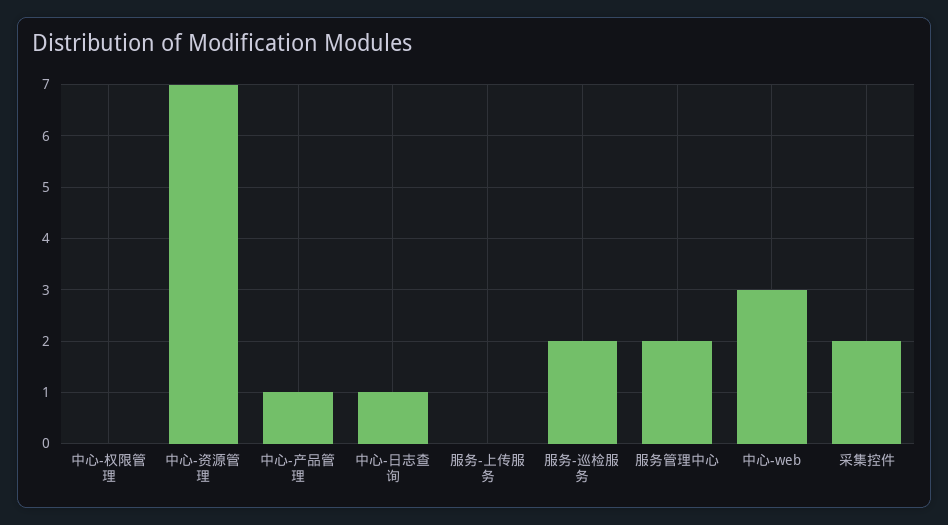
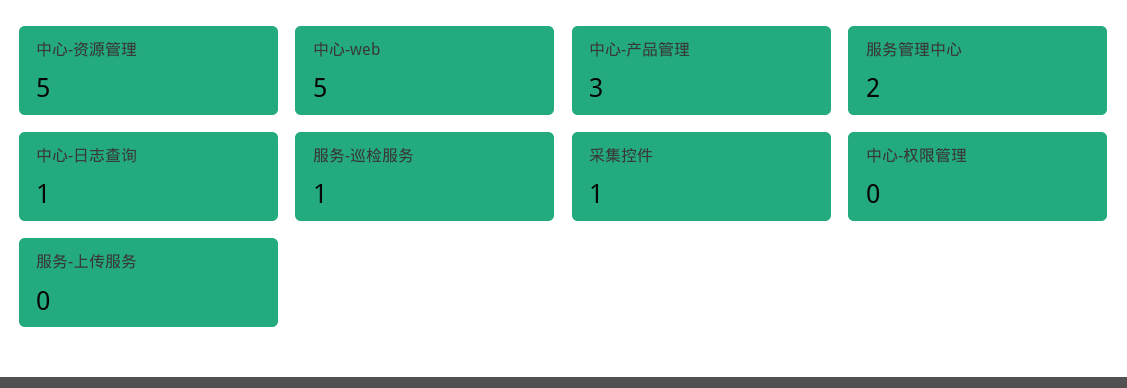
中心-资源管理: 7 -> 5
中心-产品管理: 1 -> 3
服务-巡检服务: 2 -> 1
中心-web: 3 -> 5
采集控件: 2 -> 1

